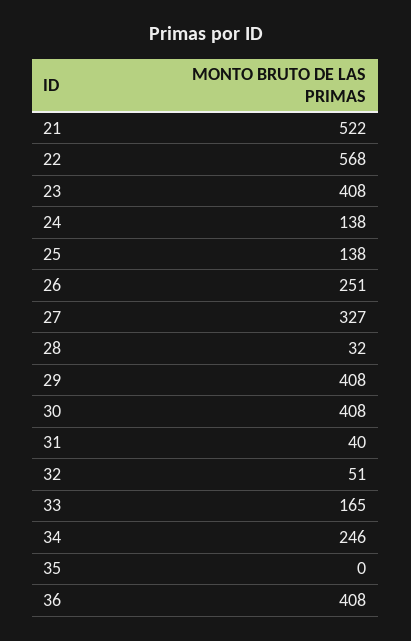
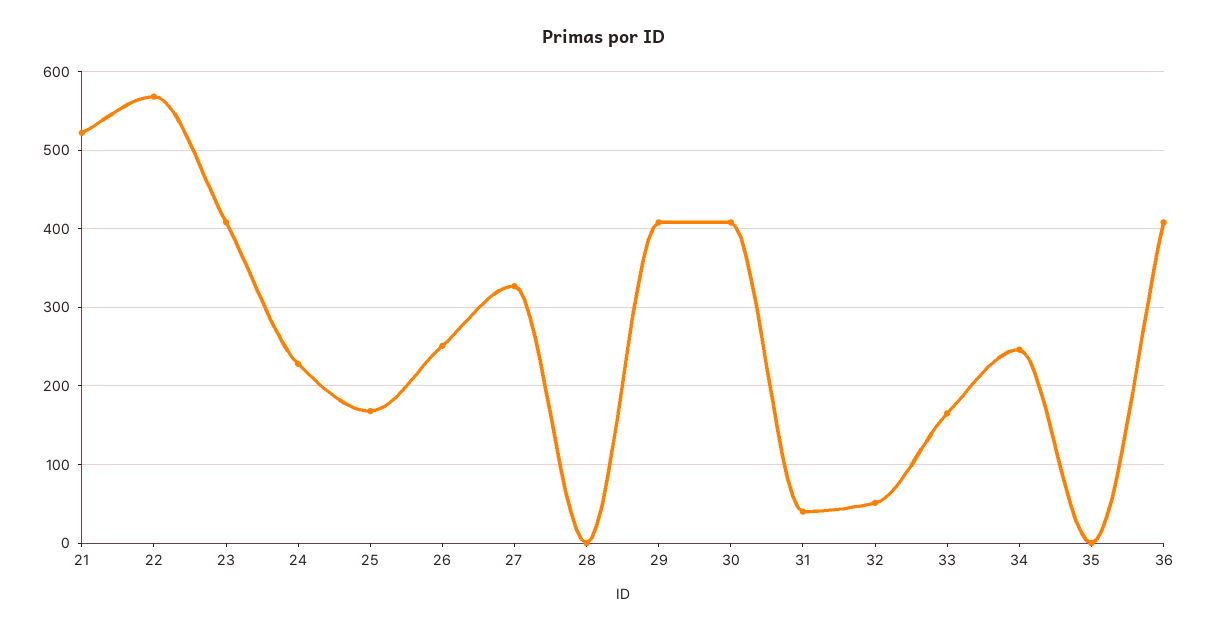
24: 138 -> 230
25: 138 -> 170
28: 32 -> 0

